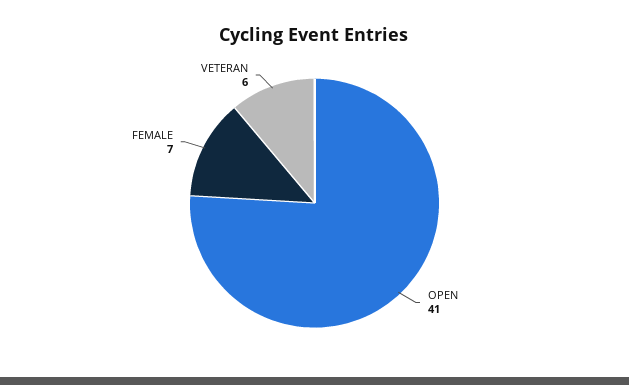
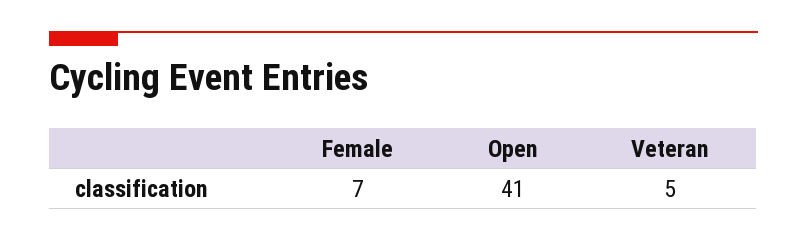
VETERAN: 6 -> 5

